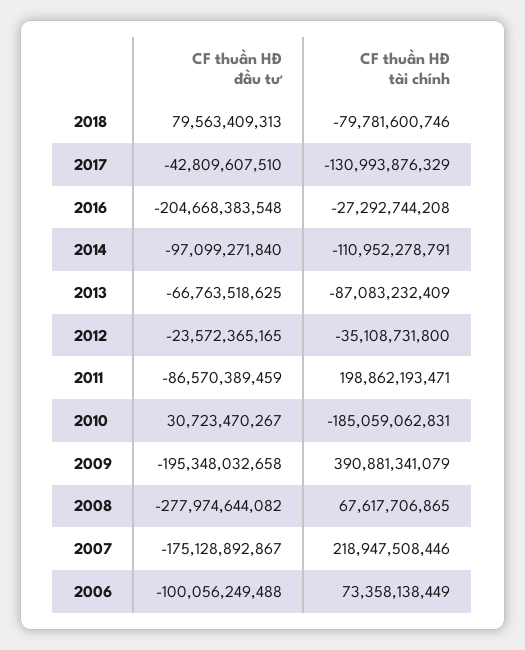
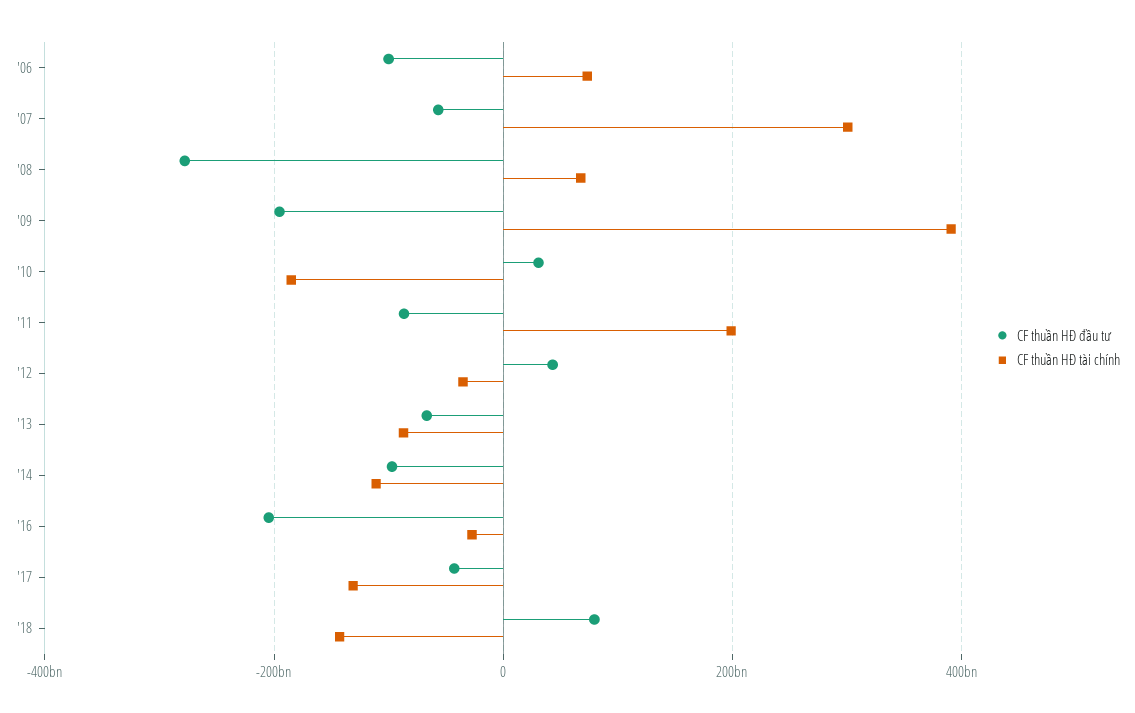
CF thuần HĐ tài chính, 2018: -79781600746 -> -140000000000
CF thuần HĐ đầu tư, 2012: -23572365165 -> 40000000000
CF thuần HĐ đầu tư, 2007: -175128892867 -> -60000000000
CF thuần HĐ tài chính, 2007: 218947508446 -> 300000000000

